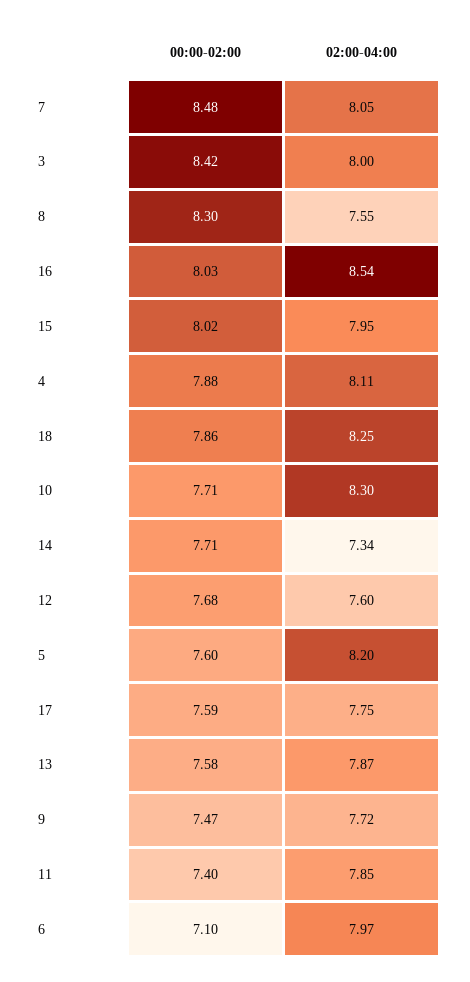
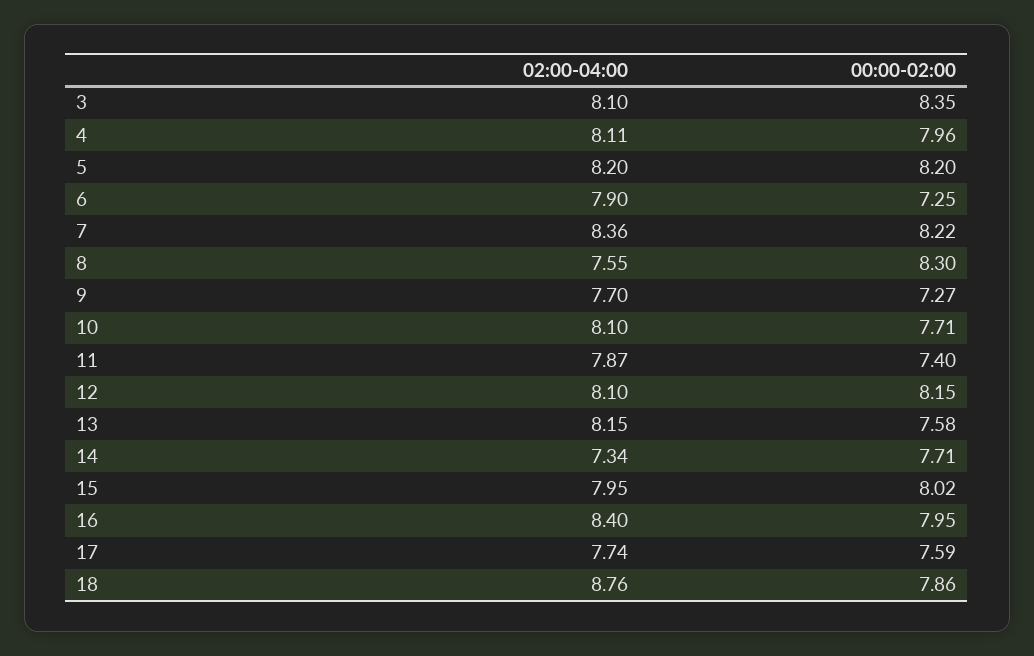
00:00-02:00, 7: 8.48 -> 8.22
02:00-04:00, 7: 8.05 -> 8.36
00:00-02:00, 3: 8.42 -> 8.35
02:00-04:00, 3: 8 -> 8.1
00:00-02:00, 16: 8.03 -> 7.95
02:00-04:00, 16: 8.54 -> 8.4
00:00-02:00, 4: 7.88 -> 7.96
02:00-04:00, 18: 8.25 -> 8.76
02:00-04:00, 10: 8.3 -> 8.1
00:00-02:00, 12: 7.68 -> 8.15
02:00-04:00, 12: 7.6 -> 8.1
00:00-02:00, 5: 7.6 -> 8.2
02:00-04:00, 17: 7.75 -> 7.74
02:00-04:00, 13: 7.87 -> 8.15
00:00-02:00, 9: 7.47 -> 7.27
02:00-04:00, 9: 7.72 -> 7.7
02:00-04:00, 11: 7.85 -> 7.87
00:00-02:00, 6: 7.1 -> 7.25
02:00-04:00, 6: 7.97 -> 7.9

